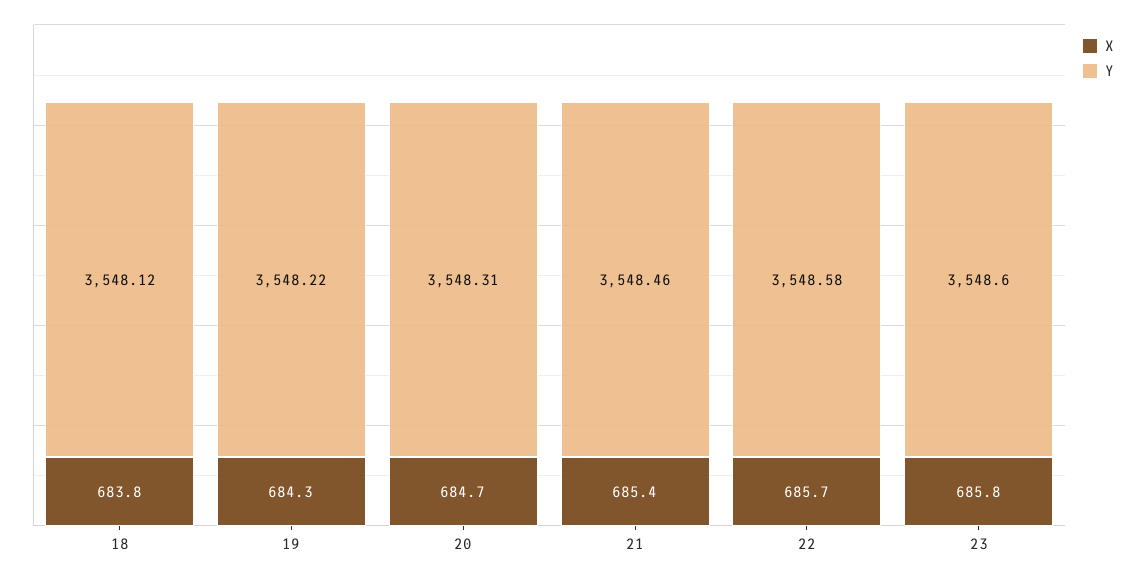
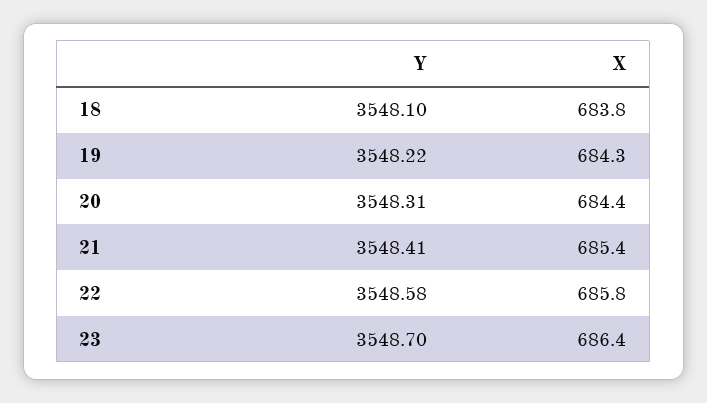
Y, 18: 3548.12 -> 3548.1
X, 20: 684.7 -> 684.4
Y, 21: 3548.46 -> 3548.41
X, 22: 685.7 -> 685.8
X, 23: 685.8 -> 686.4
Y, 23: 3548.6 -> 3548.7

